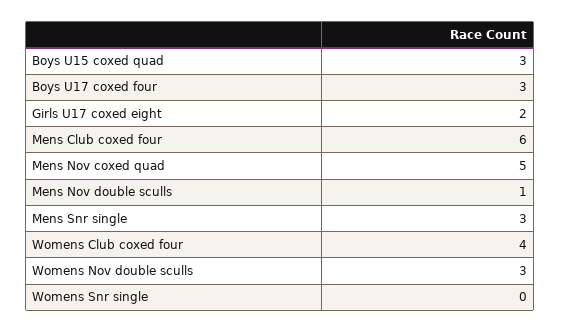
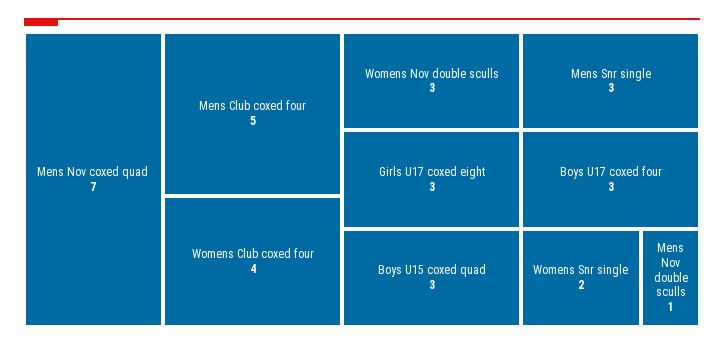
Girls U17 coxed eight: 2 -> 3
Mens Club coxed four: 6 -> 5
Mens Nov coxed quad: 5 -> 7
Womens Snr single: 0 -> 2

